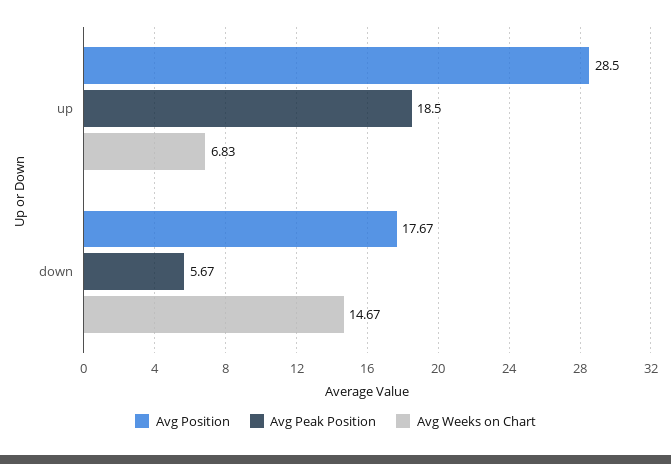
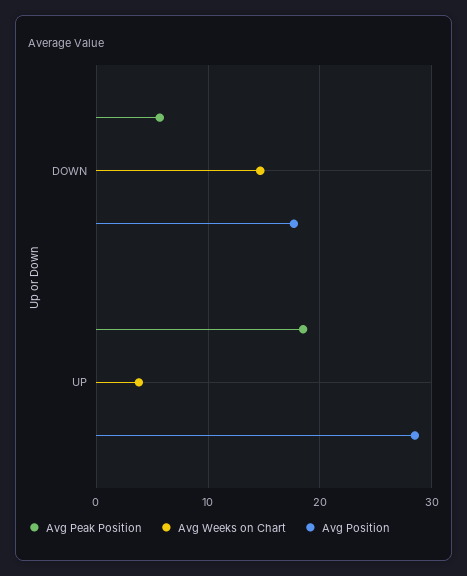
Avg Weeks on Chart, up: 6.83 -> 4

